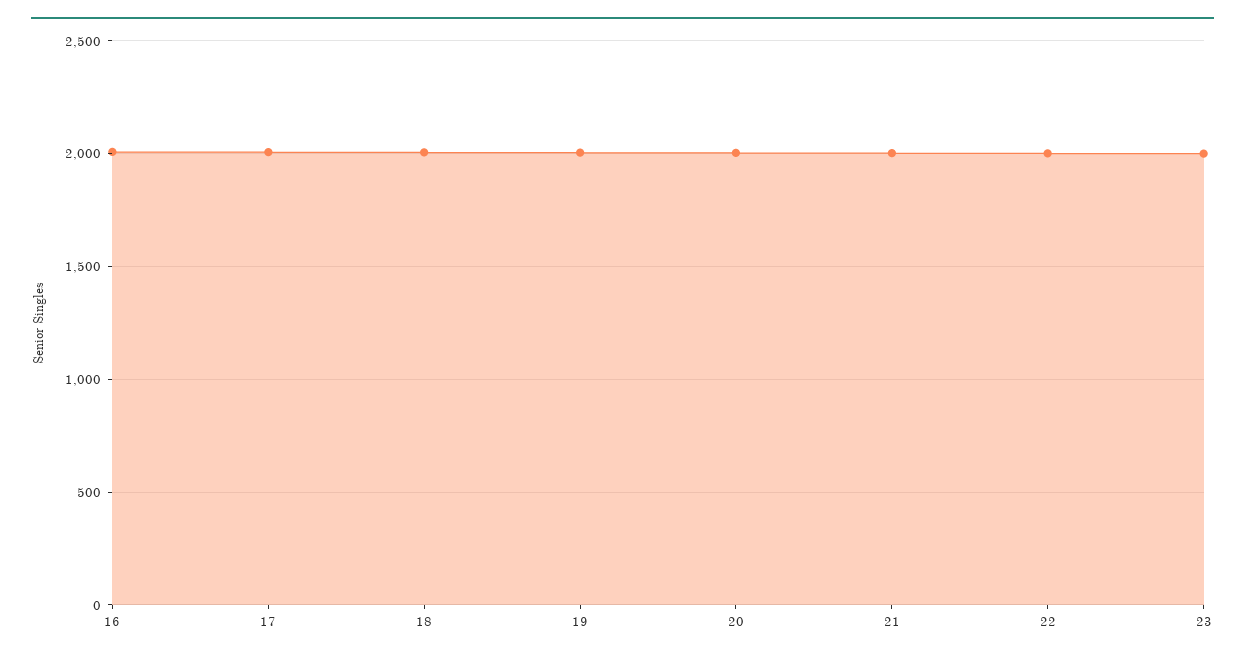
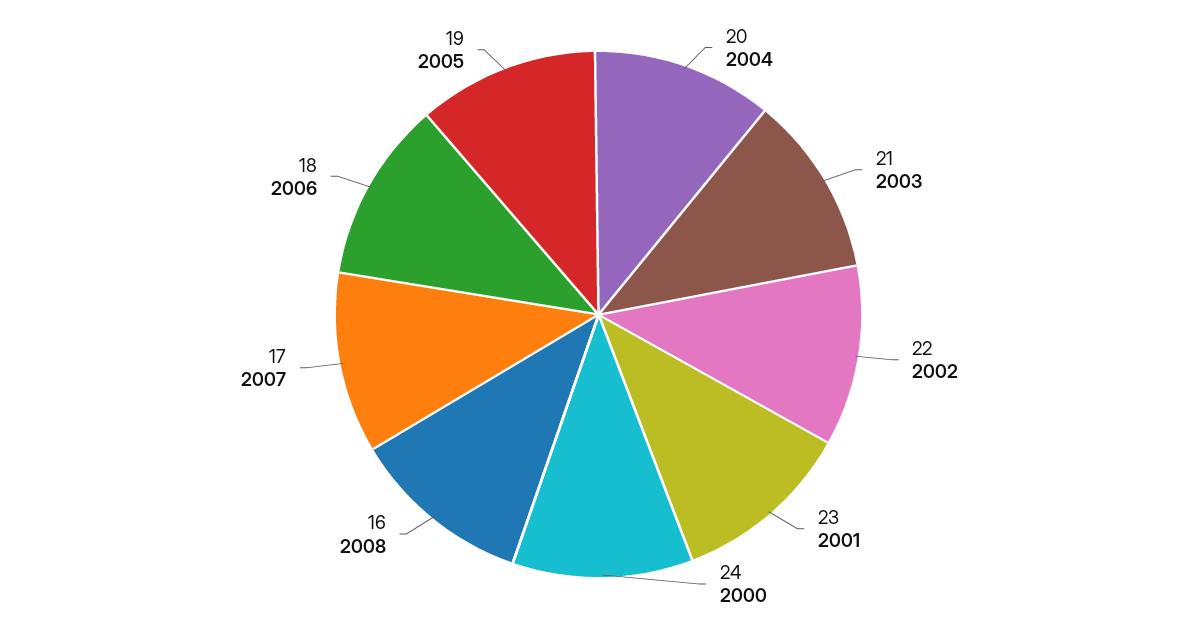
24: none -> 2000

